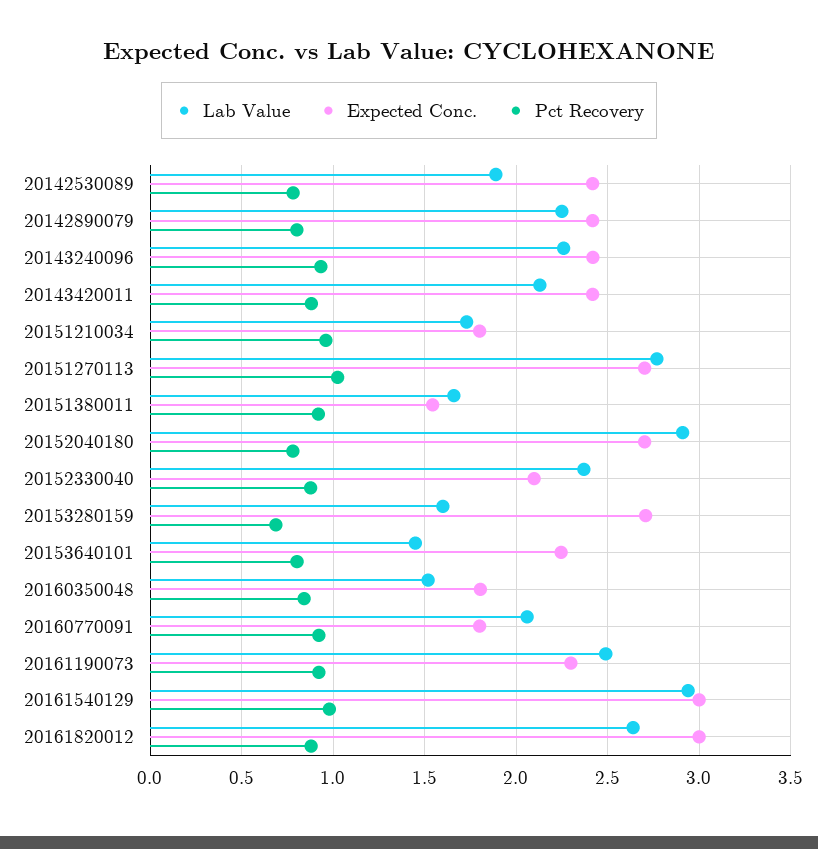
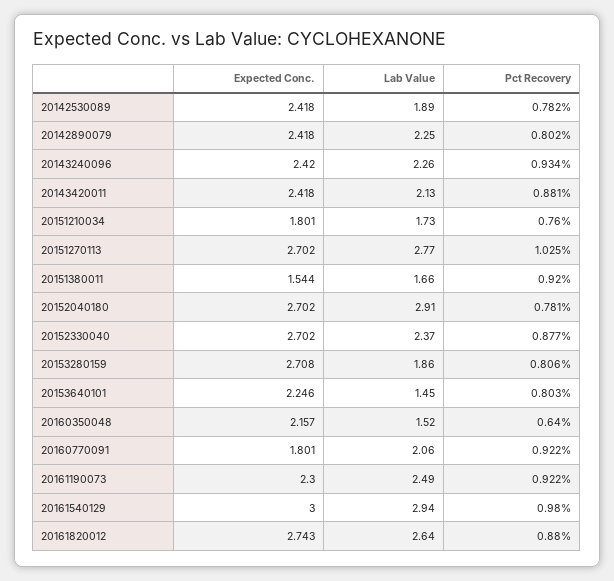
Pct Recovery, 20151210034: 0.95 -> 0.76
Expected Conc., 20152330040: 2.1 -> 2.702
Lab Value, 20153280159: 1.6 -> 1.86
Pct Recovery, 20153280159: 0.7 -> 0.806
Expected Conc., 20160350048: 1.8 -> 2.157
Pct Recovery, 20160350048: 0.85 -> 0.64
Expected Conc., 20161820012: 3 -> 2.743

